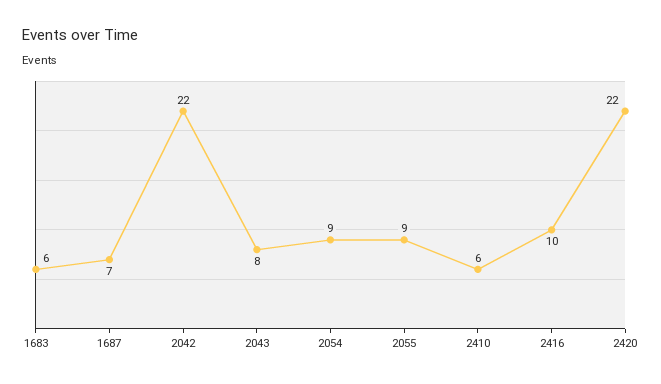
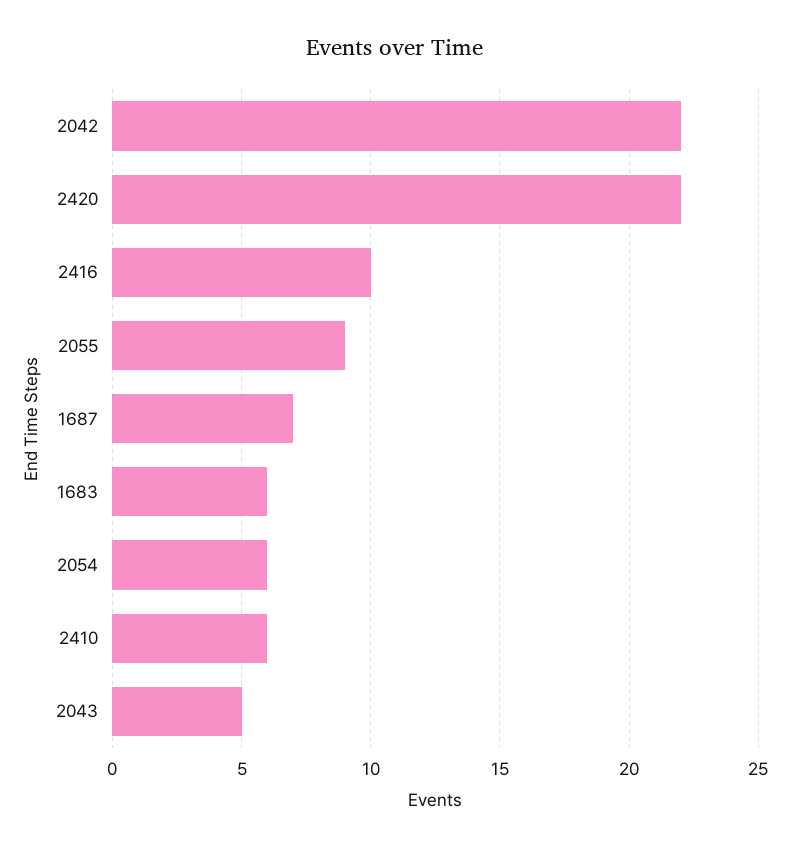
2043: 8 -> 5
2054: 9 -> 6

